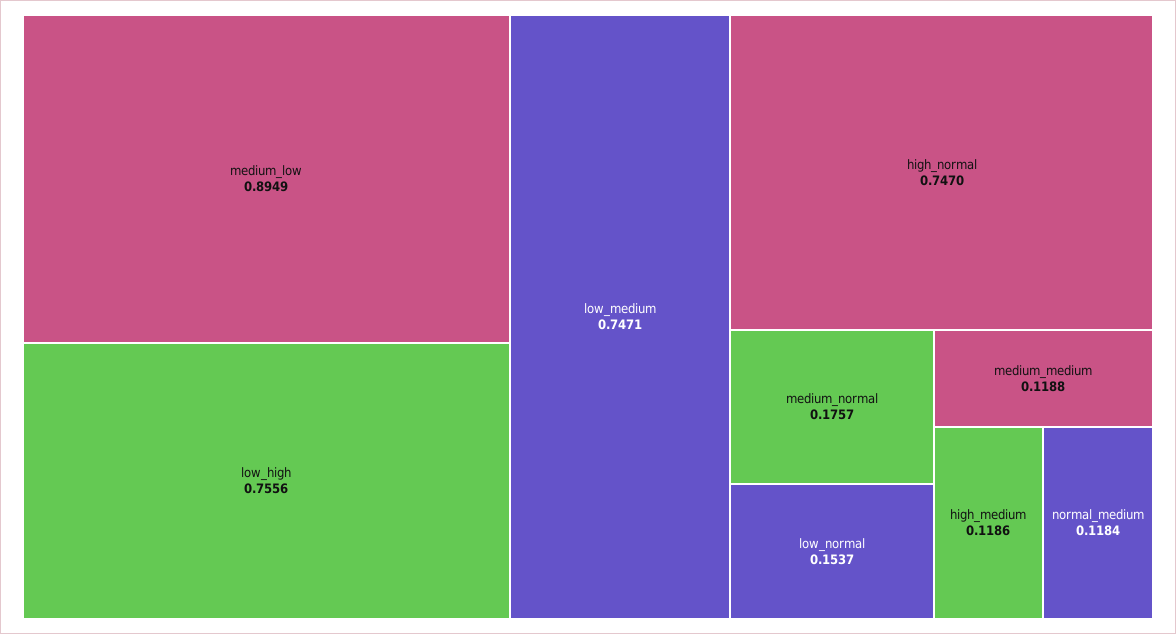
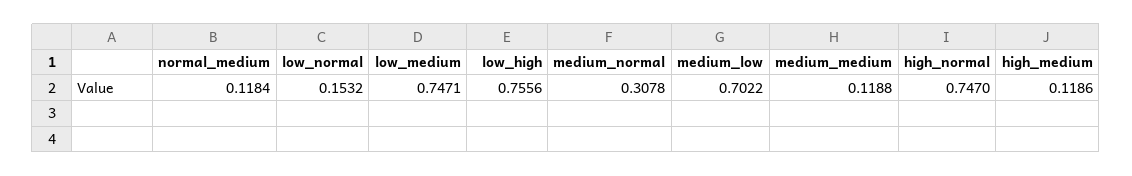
medium_low: 0.8949 -> 0.7022
medium_normal: 0.1757 -> 0.3078
low_normal: 0.1537 -> 0.1532

